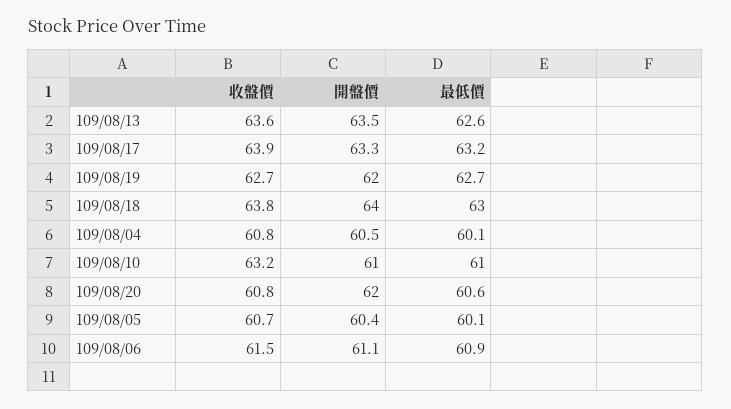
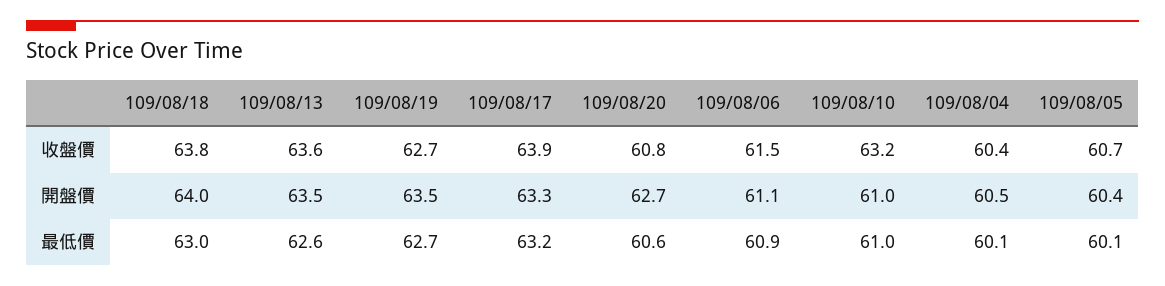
開盤價, 109/08/19: 62 -> 63.5
收盤價, 109/08/04: 60.8 -> 60.4
開盤價, 109/08/20: 62 -> 62.7

